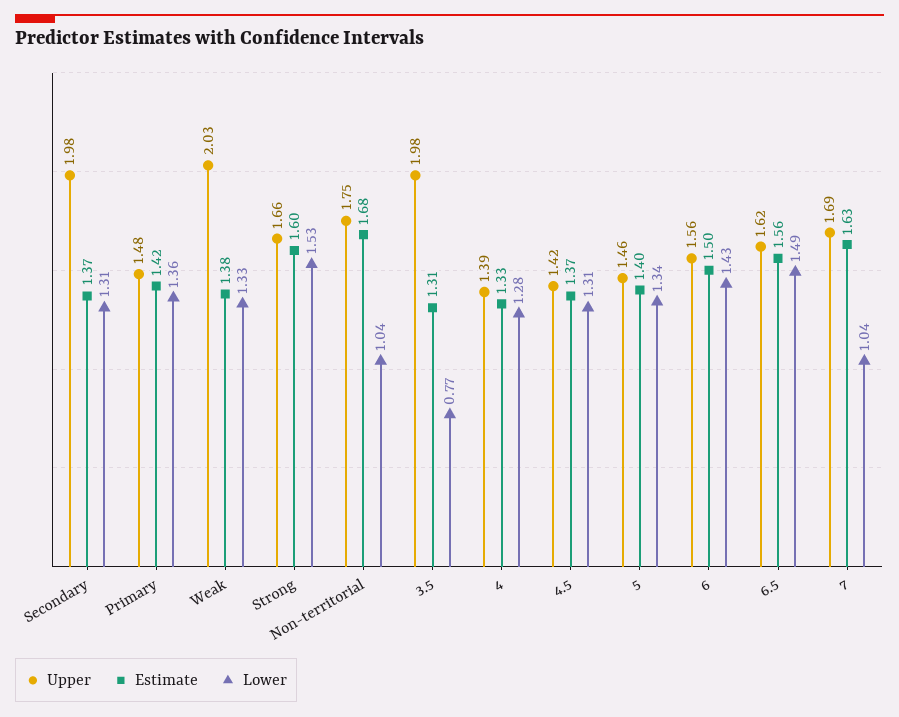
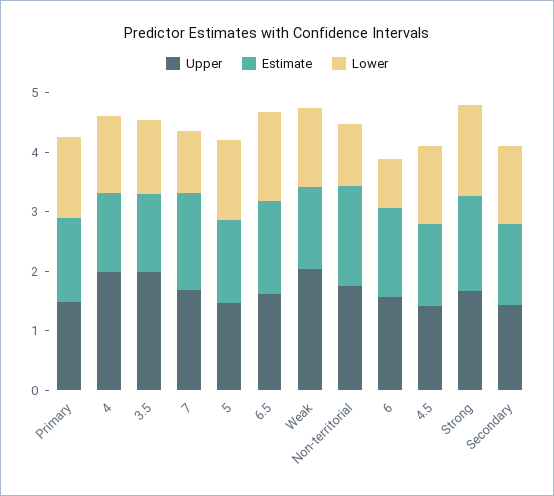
Upper, Secondary: 1.98 -> 1.4
Lower, 3.5: 0.77 -> 1.2
Upper, 4: 1.39 -> 2
Lower, 6: 1.43 -> 0.8

